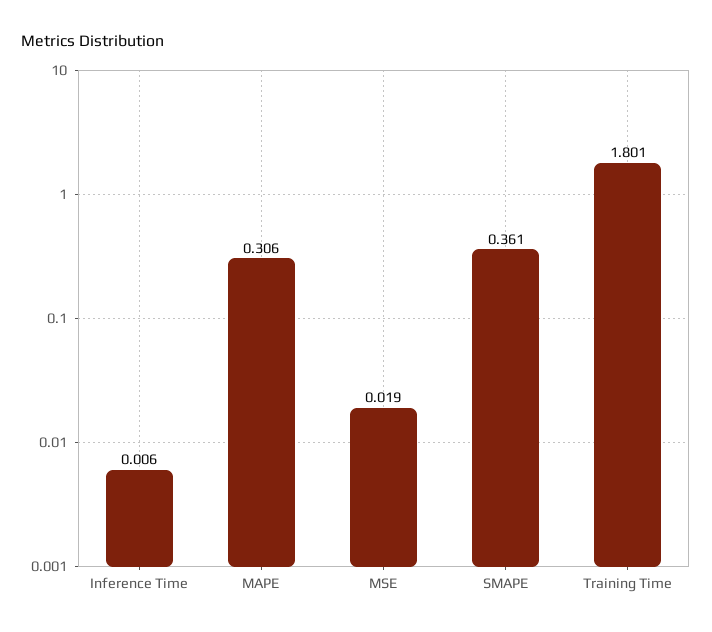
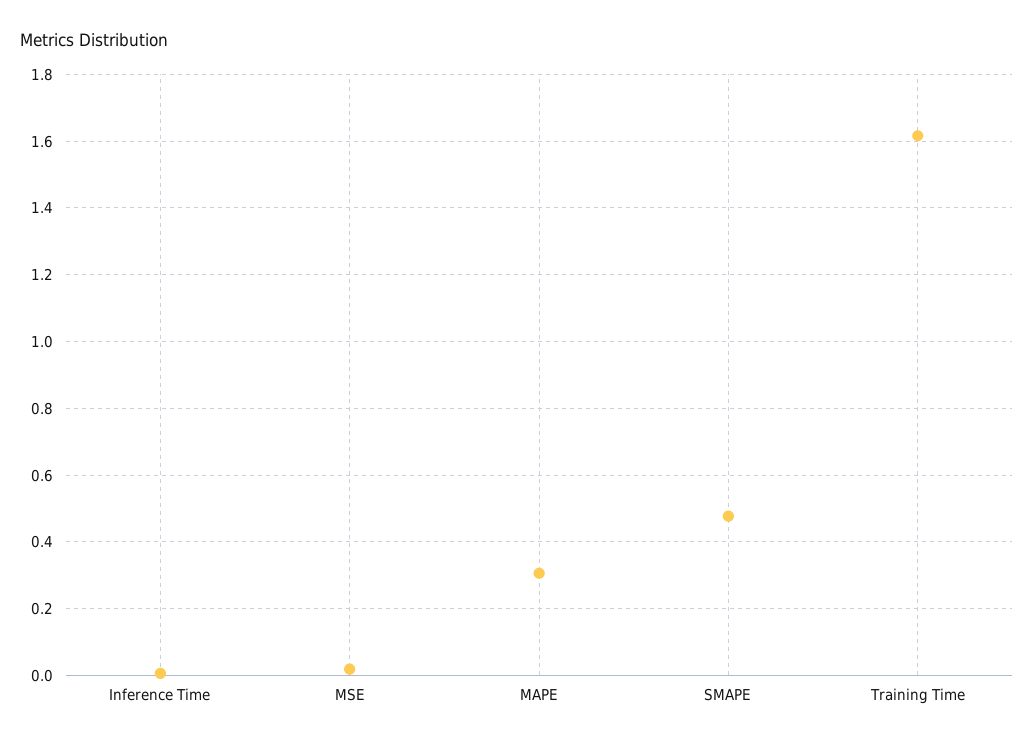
SMAPE: 0.361 -> 0.48
Training Time: 1.801 -> 1.62

